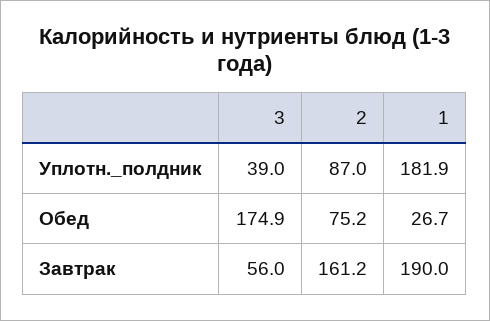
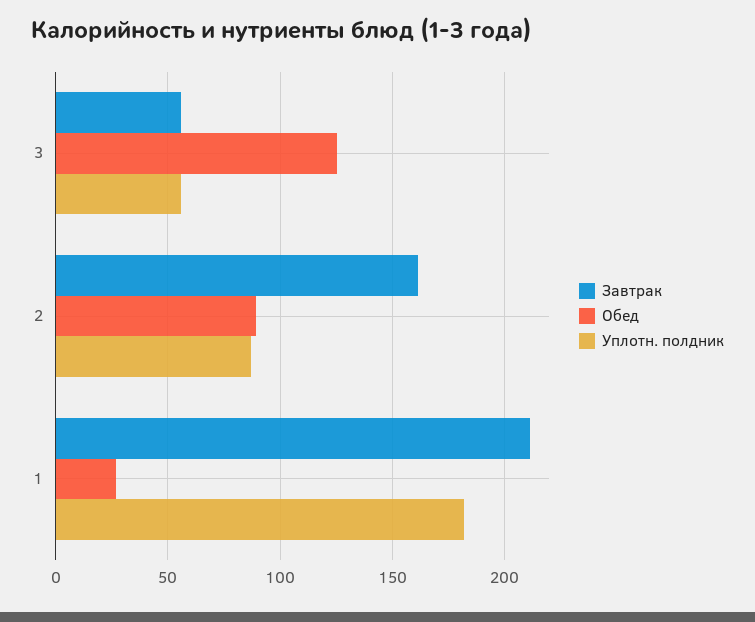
Уплотн._полдник, 3: 39 -> 55
Обед, 3: 174.9 -> 125
Обед, 2: 75.2 -> 90
Завтрак, 1: 190 -> 210

